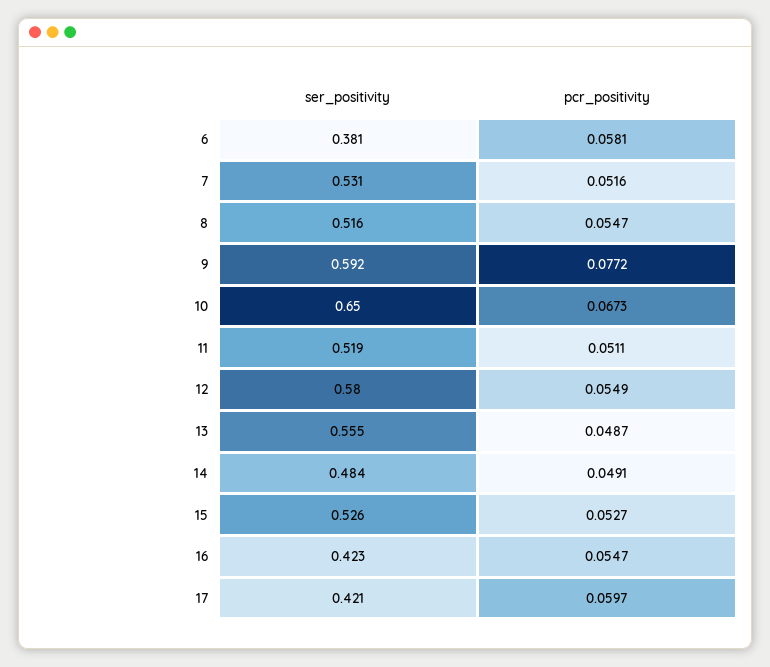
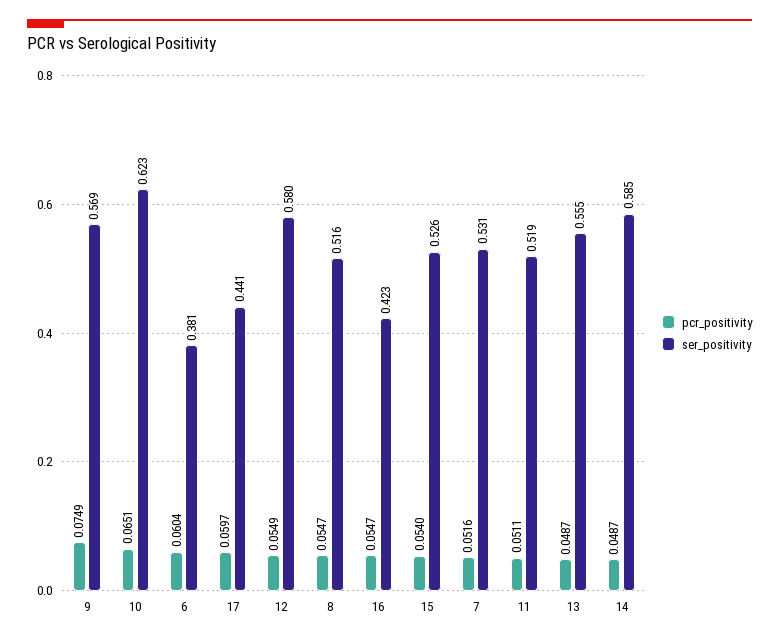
pcr_positivity, 6: 0.0581 -> 0.0604
ser_positivity, 9: 0.592 -> 0.569
pcr_positivity, 9: 0.0772 -> 0.0749
ser_positivity, 10: 0.65 -> 0.623
pcr_positivity, 10: 0.0673 -> 0.0651
ser_positivity, 14: 0.484 -> 0.585
pcr_positivity, 14: 0.0491 -> 0.0487
pcr_positivity, 15: 0.0527 -> 0.054
ser_positivity, 17: 0.421 -> 0.441

